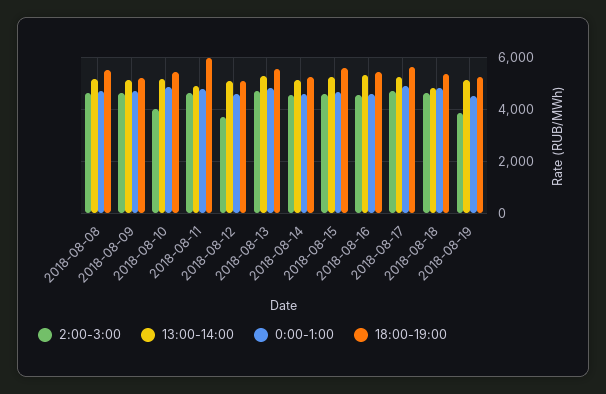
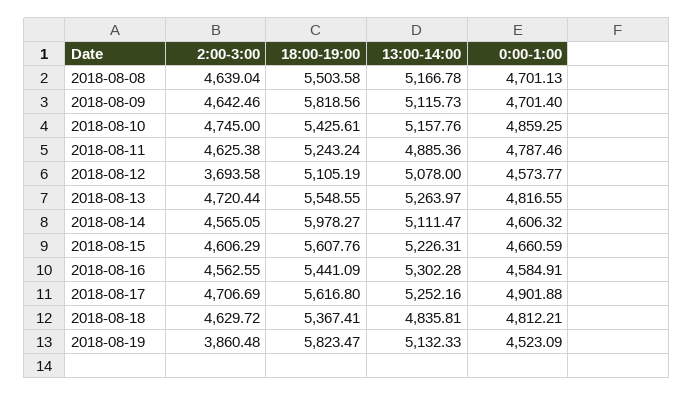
18:00-19:00, 2018-08-09: 5250 -> 5818.56
2:00-3:00, 2018-08-10: 4000 -> 4745
18:00-19:00, 2018-08-11: 6000 -> 5243.24
18:00-19:00, 2018-08-14: 5250 -> 5978.27
18:00-19:00, 2018-08-19: 5250 -> 5823.47

